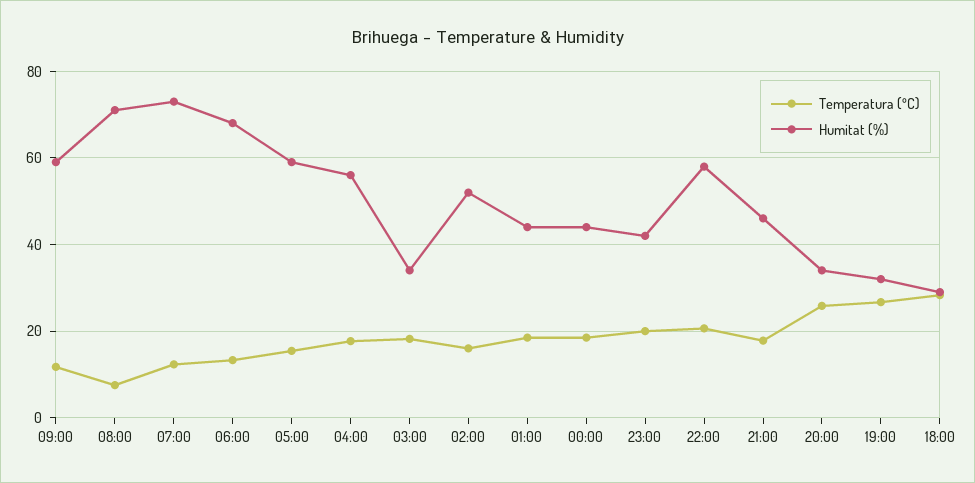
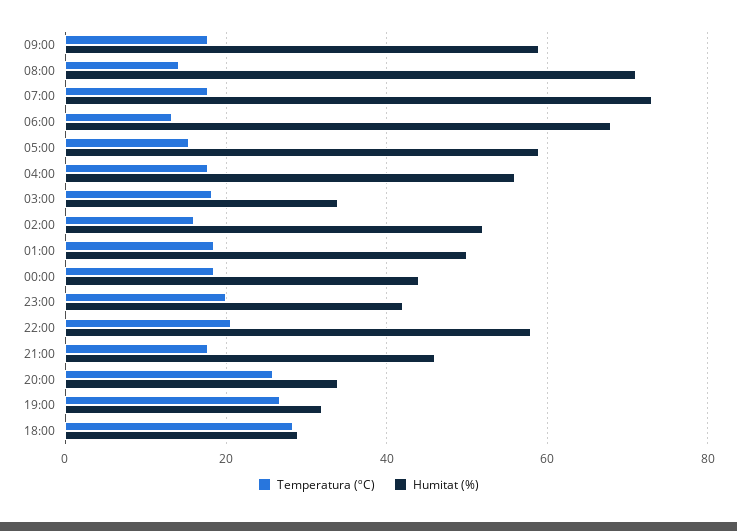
Temperatura (ºC), 09:00: 12 -> 18
Temperatura (ºC), 08:00: 8 -> 14
Temperatura (ºC), 07:00: 12 -> 18
Humitat (%), 01:00: 44 -> 50

